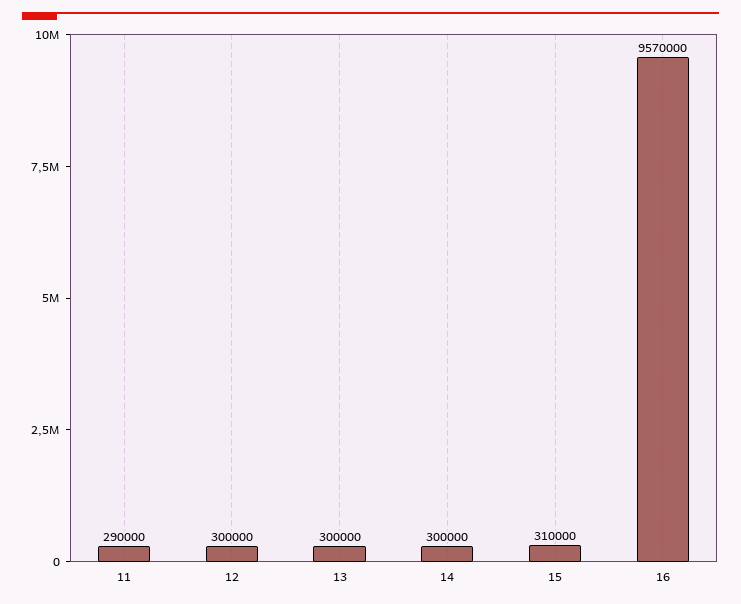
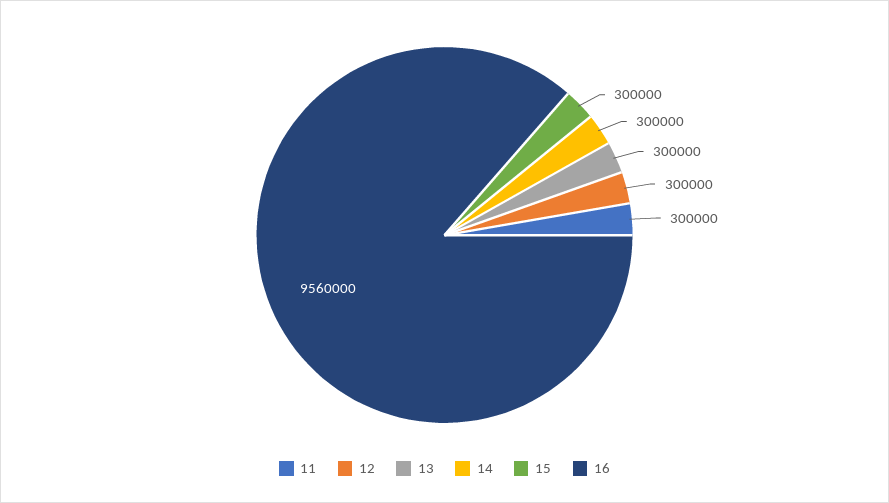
11: 290000 -> 300000
15: 310000 -> 300000
16: 9570000 -> 9560000

